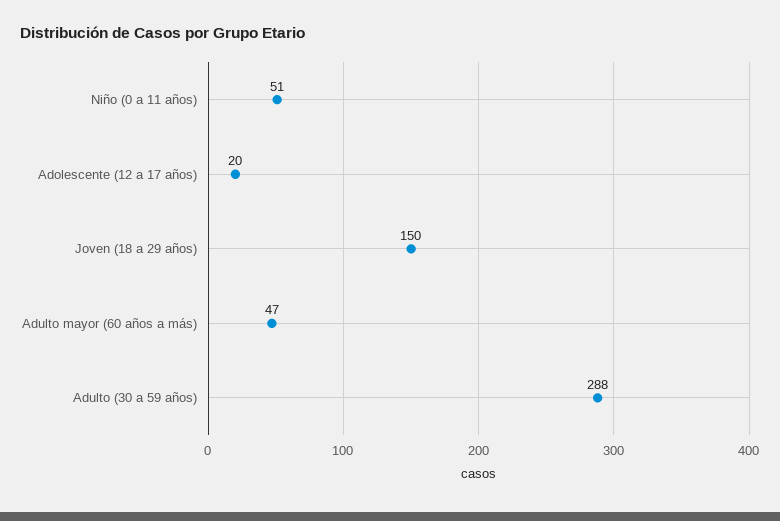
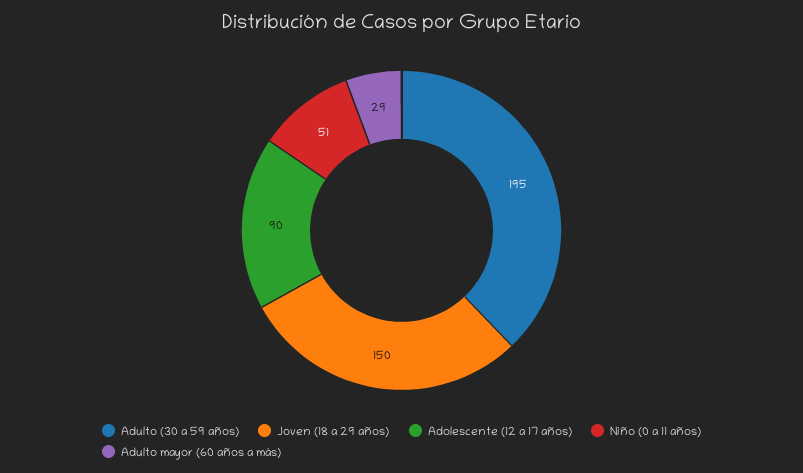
Adolescente (12 a 17 años): 20 -> 90
Adulto mayor (60 años a más): 47 -> 29
Adulto (30 a 59 años): 288 -> 195

